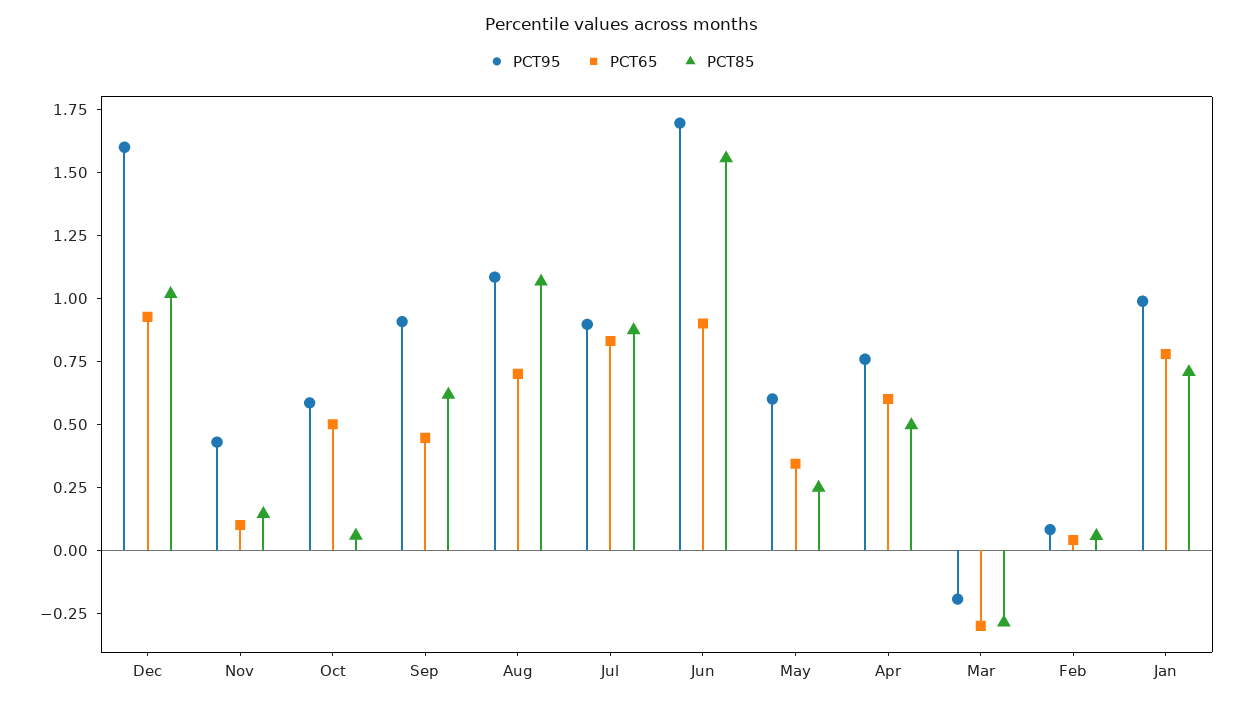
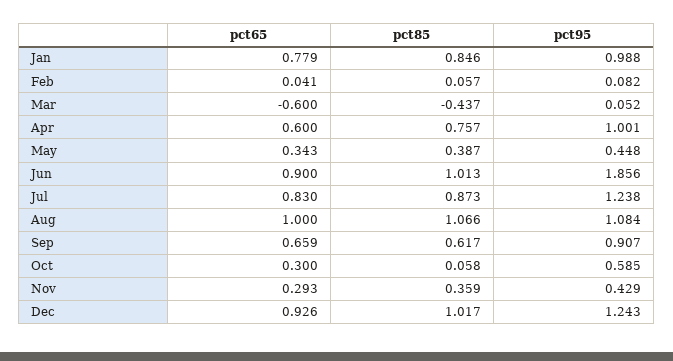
PCT95, Dec: 1.6 -> 1.243
PCT65, Nov: 0.1 -> 0.293
PCT85, Nov: 0.15 -> 0.359
PCT65, Oct: 0.5 -> 0.3
PCT65, Sep: 0.45 -> 0.659
PCT65, Aug: 0.7 -> 1
PCT95, Jul: 0.9 -> 1.238
PCT95, Jun: 1.7 -> 1.856
PCT85, Jun: 1.55 -> 1.013
PCT95, May: 0.6 -> 0.448
PCT85, May: 0.25 -> 0.387
PCT95, Apr: 0.75 -> 1.001
PCT85, Apr: 0.5 -> 0.757
PCT95, Mar: -0.2 -> 0.052
PCT65, Mar: -0.3 -> -0.6
PCT85, Mar: -0.3 -> -0.437
PCT85, Jan: 0.7 -> 0.846

